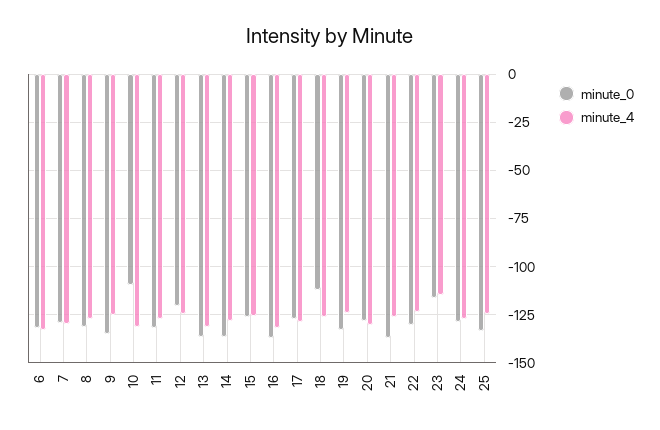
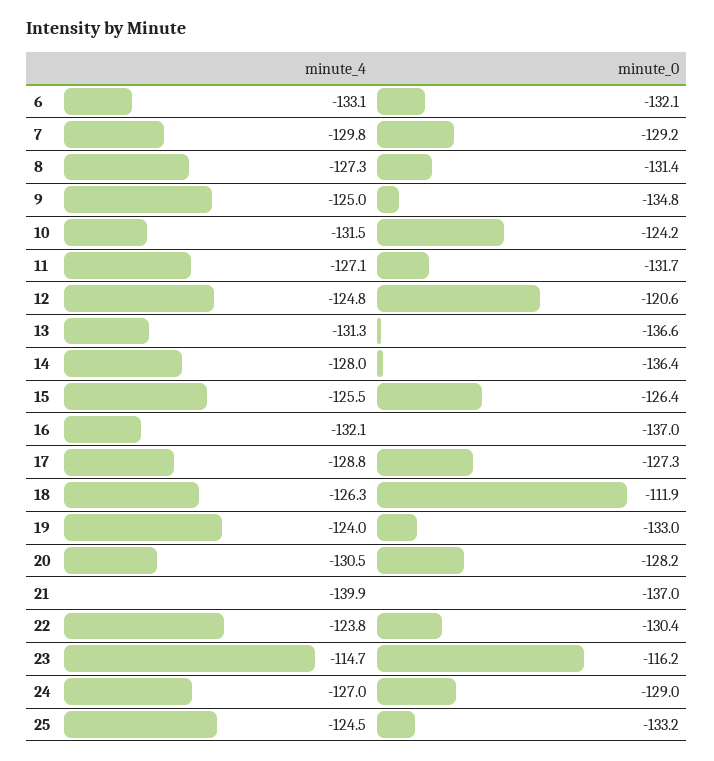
minute_0, 10: -110 -> -124.2
minute_4, 21: -125 -> -139.9

